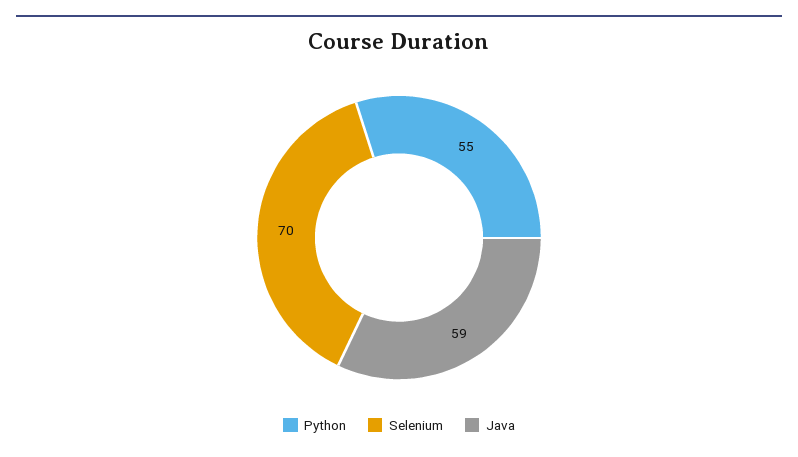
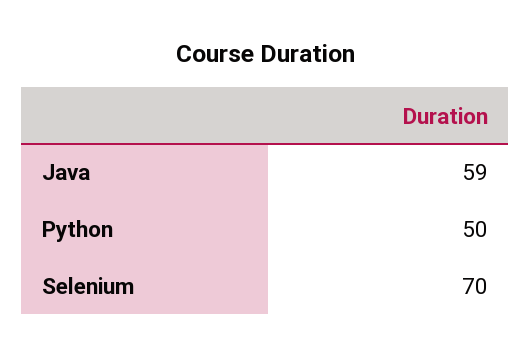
Python: 55 -> 50

